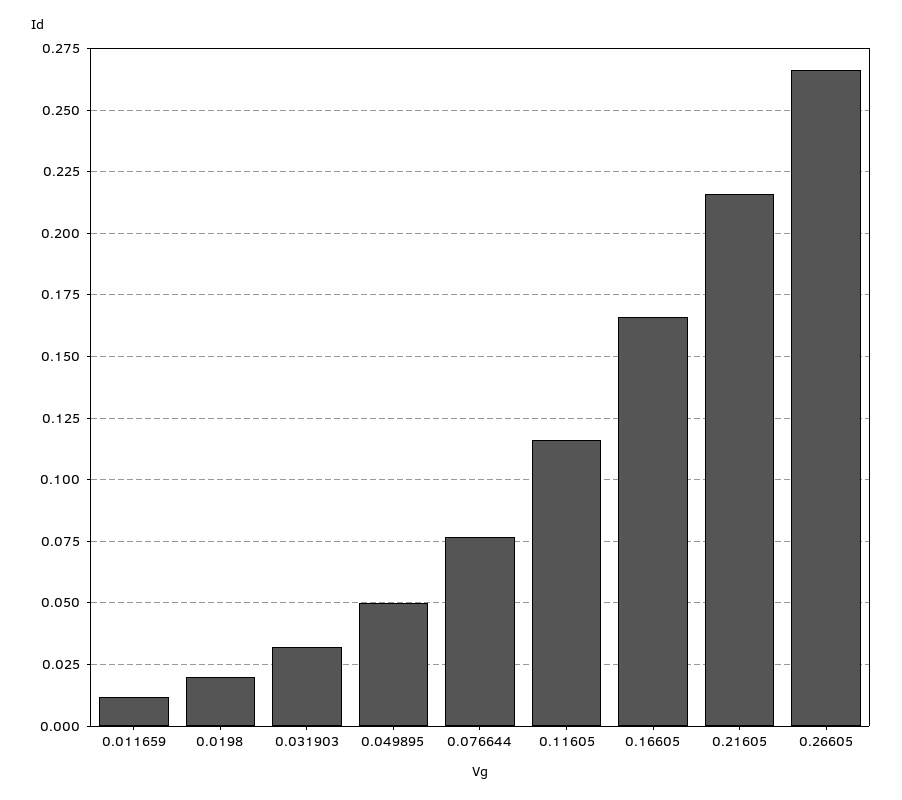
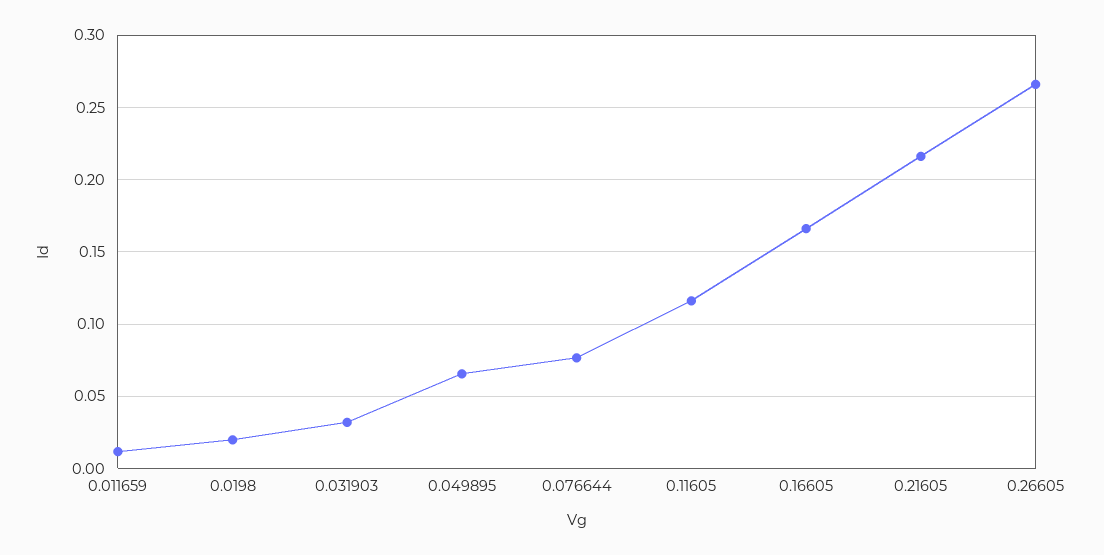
0.049895: 0.05 -> 0.065

